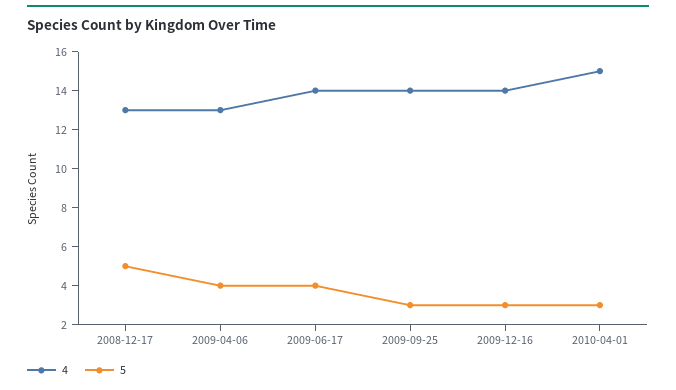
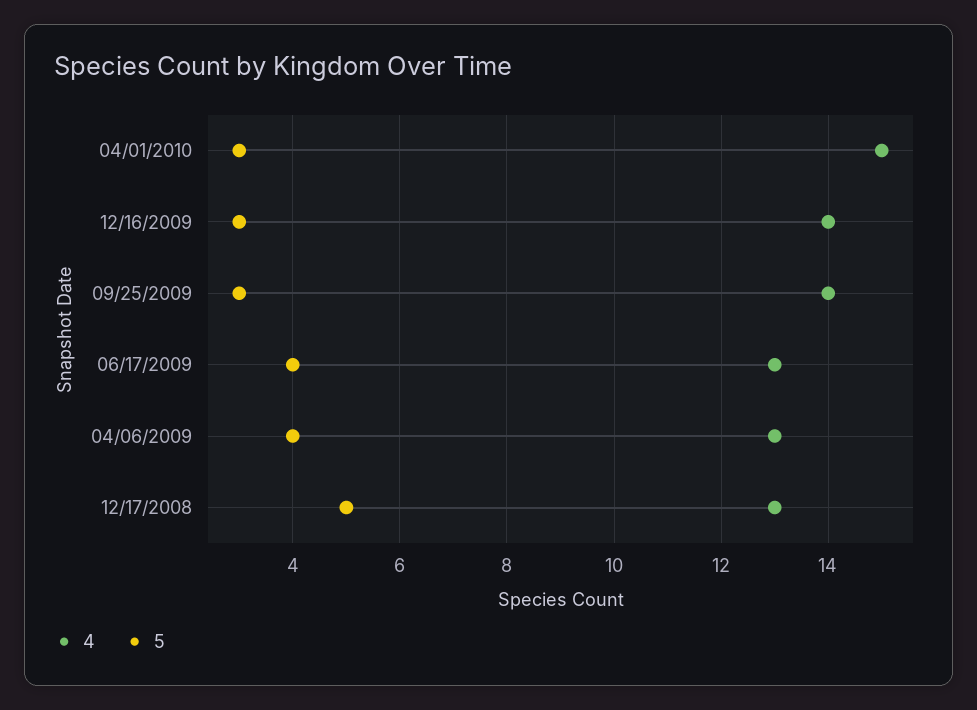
4, 2009-06-17: 14 -> 13

